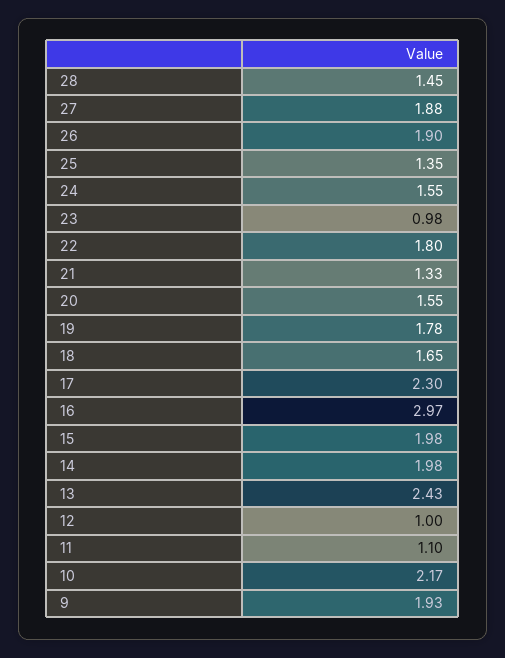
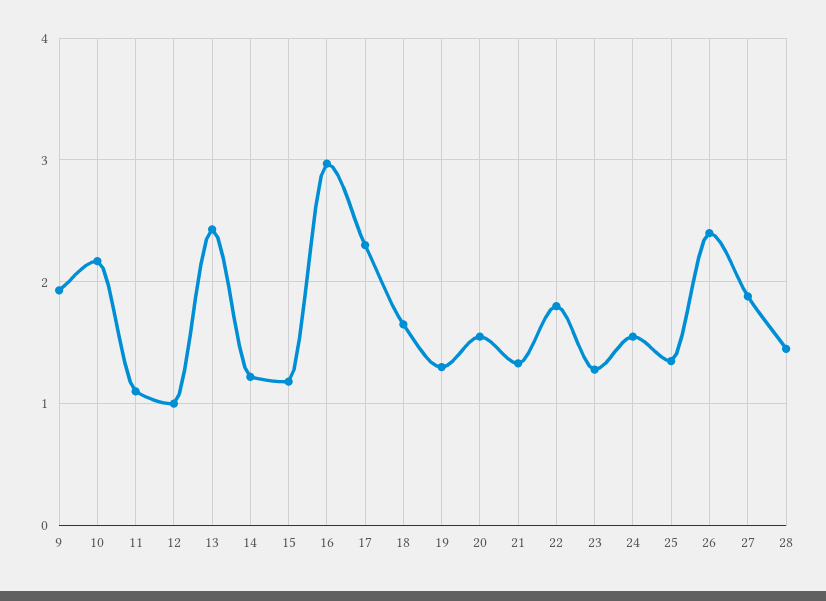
26: 1.9 -> 2.4
23: 0.98 -> 1.3
19: 1.78 -> 1.3
15: 1.98 -> 1.2
14: 1.98 -> 1.2

